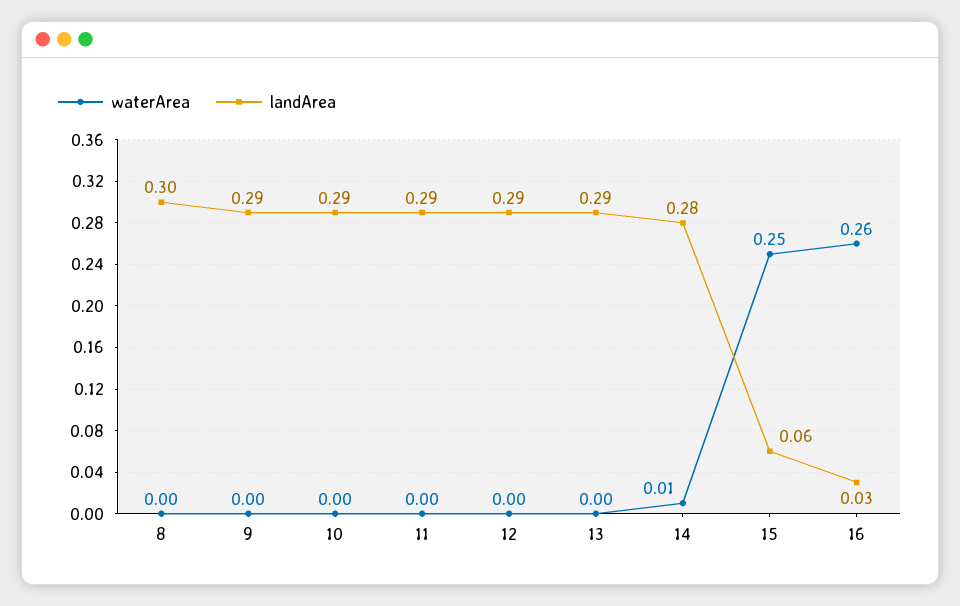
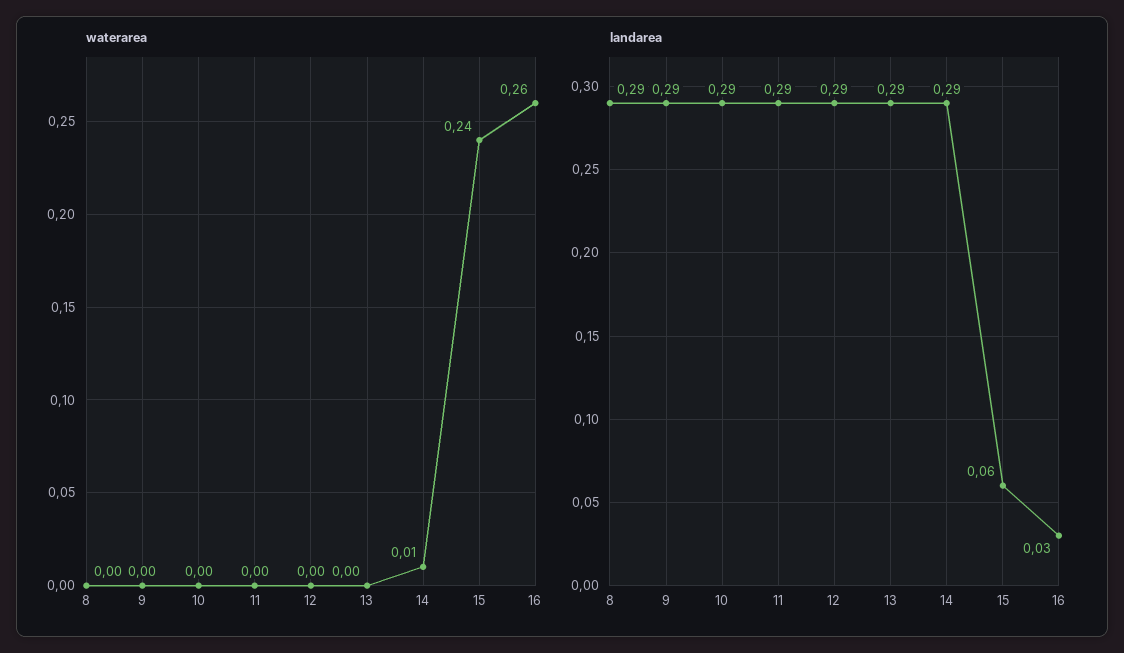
landArea, 8: 0.3 -> 0.29
landArea, 14: 0.28 -> 0.29
waterArea, 15: 0.25 -> 0.24

